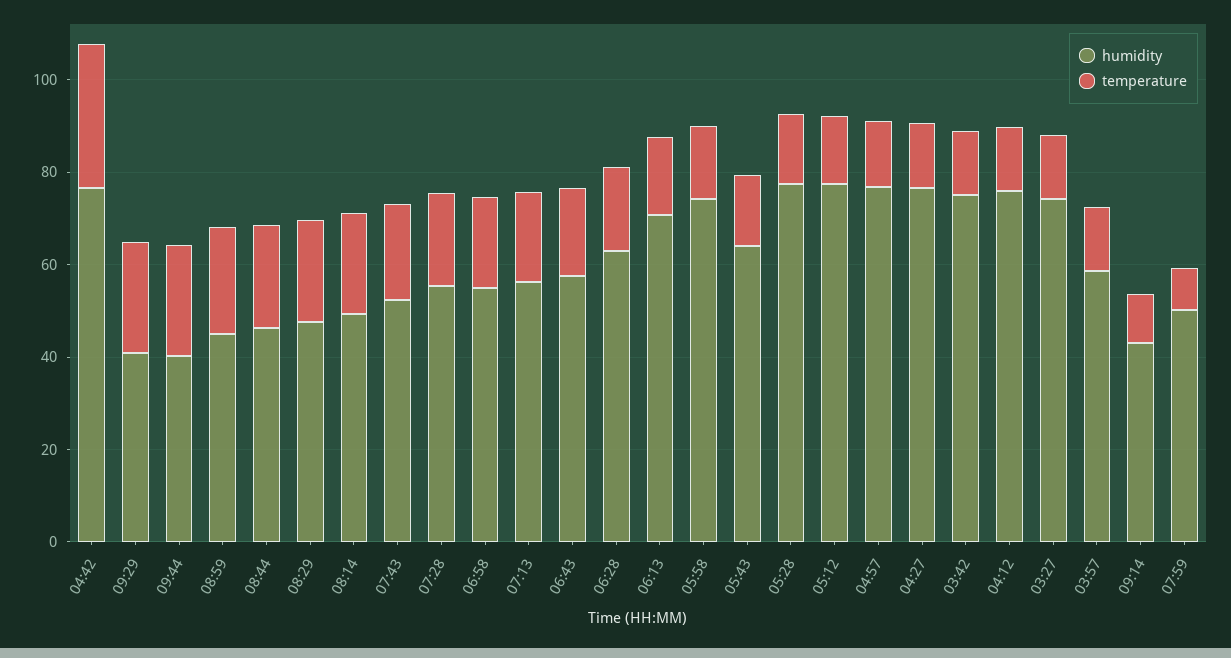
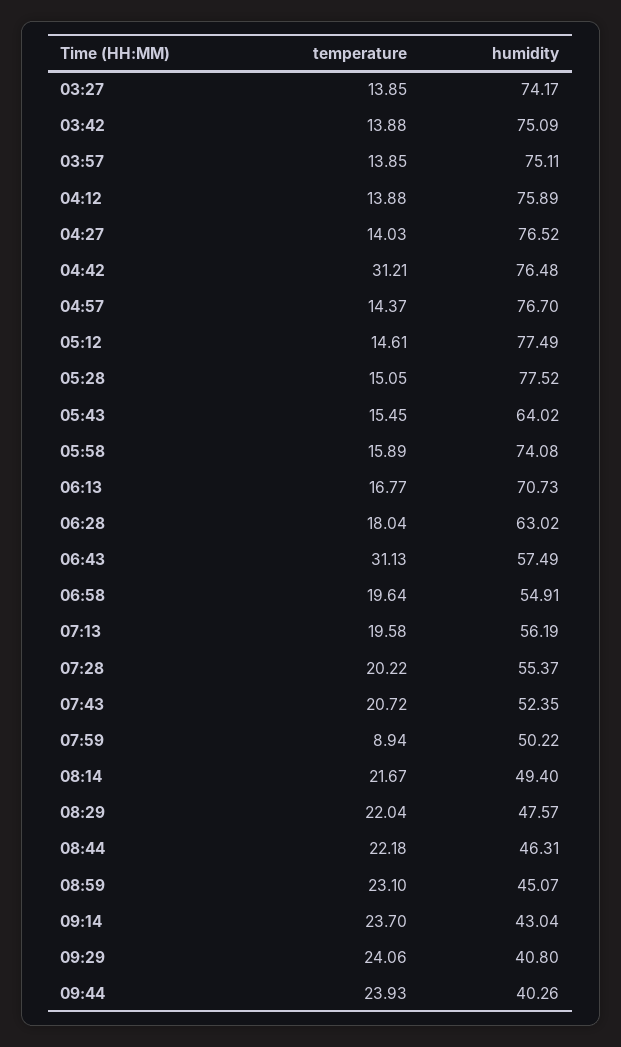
temperature, 06:43: 20 -> 31.13
humidity, 03:57: 60 -> 75.11
temperature, 09:14: 10 -> 23.7

